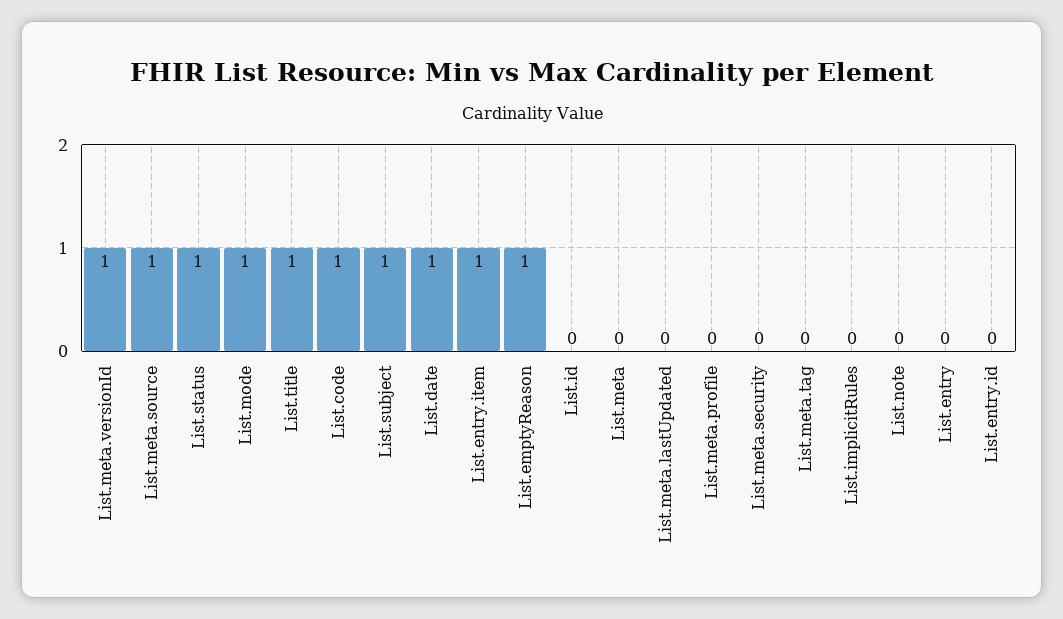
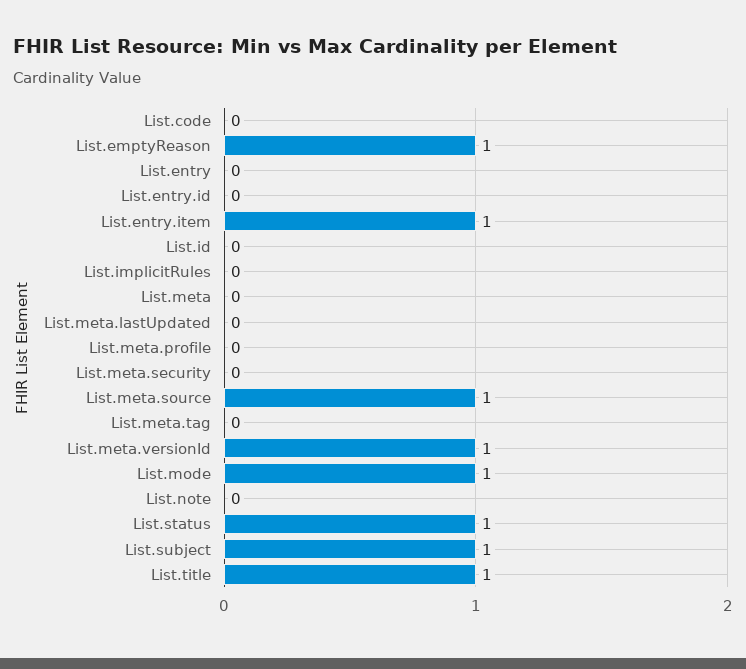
List.code: 1 -> 0
List.date: 1 -> none

